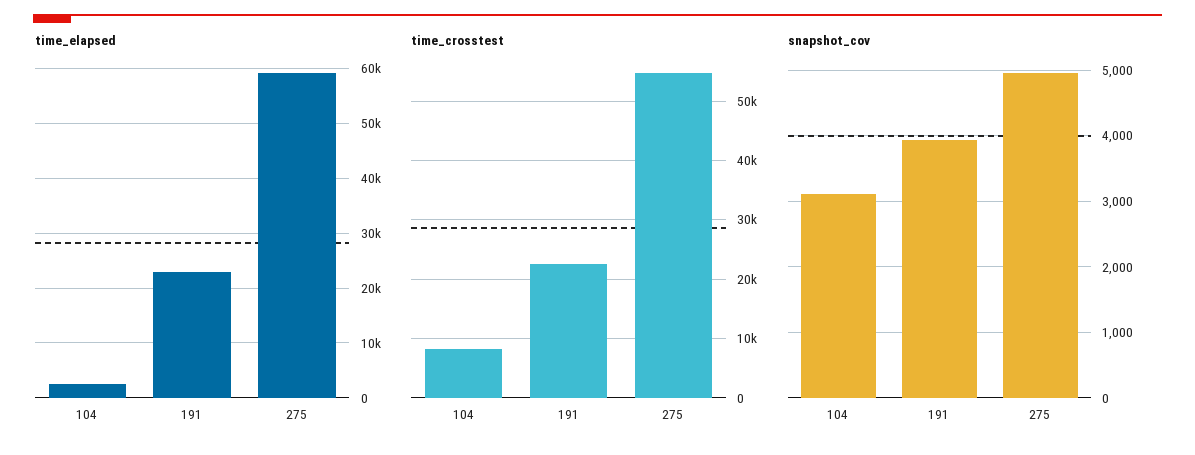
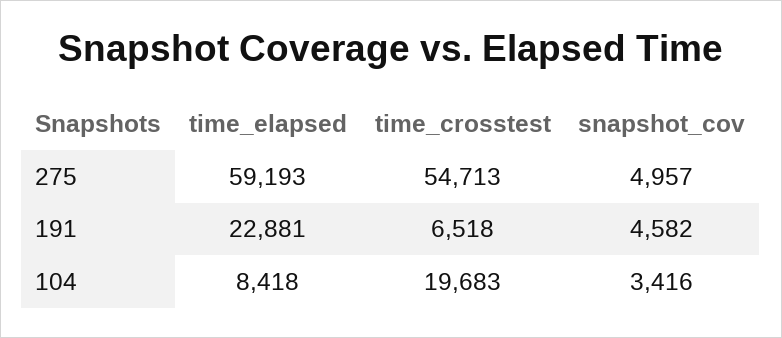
time_elapsed, 104: 2000 -> 8418
time_crosstest, 104: 8000 -> 19683
time_crosstest, 191: 22000 -> 6518
snapshot_cov, 104: 3100 -> 3416
snapshot_cov, 191: 3900 -> 4582

